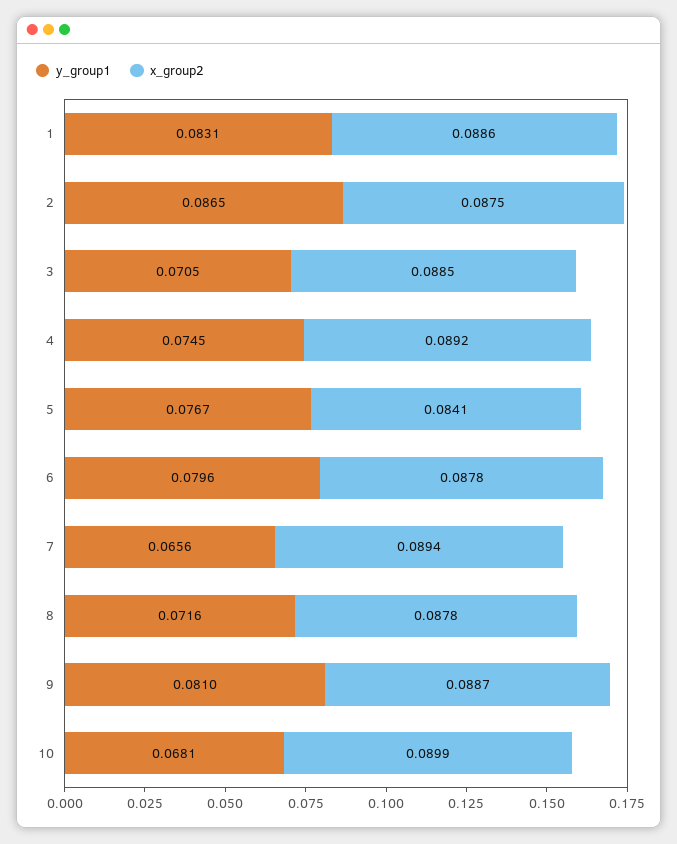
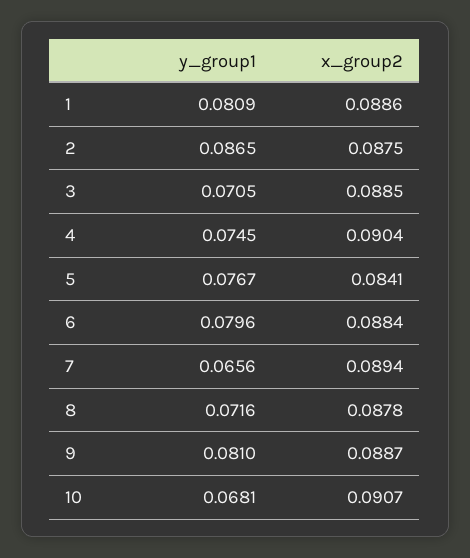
y_group1, 1: 0.0831 -> 0.0809
x_group2, 4: 0.0892 -> 0.0904
x_group2, 6: 0.0878 -> 0.0884
x_group2, 10: 0.0899 -> 0.0907

